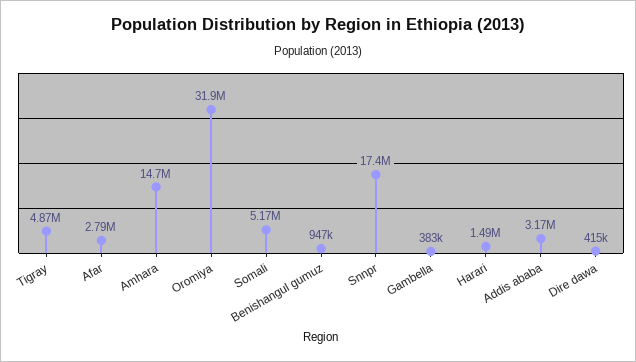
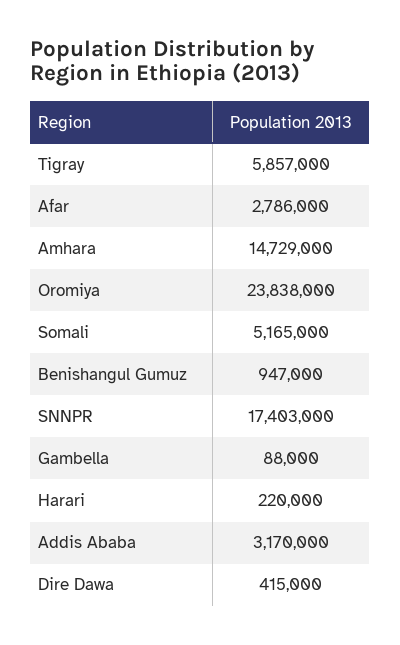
Tigray: 4870000 -> 5857000
Oromiya: 31900000 -> 23838000
Gambella: 383000 -> 88000
Harari: 1490000 -> 220000

